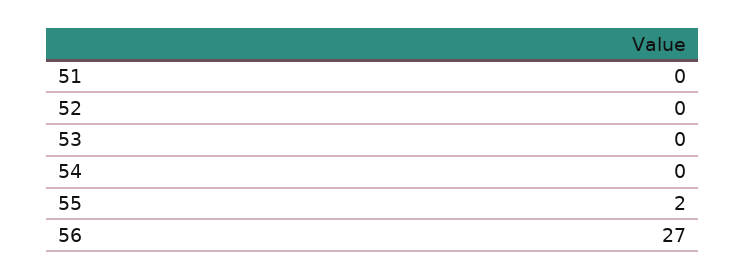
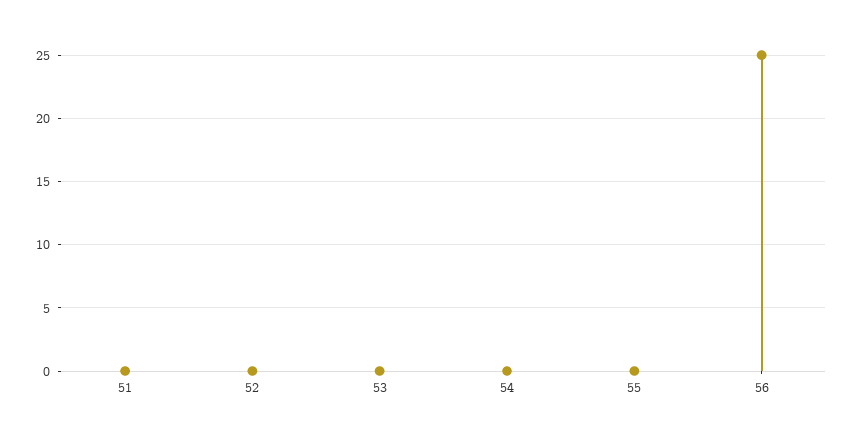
55: 2 -> 0
56: 27 -> 25

